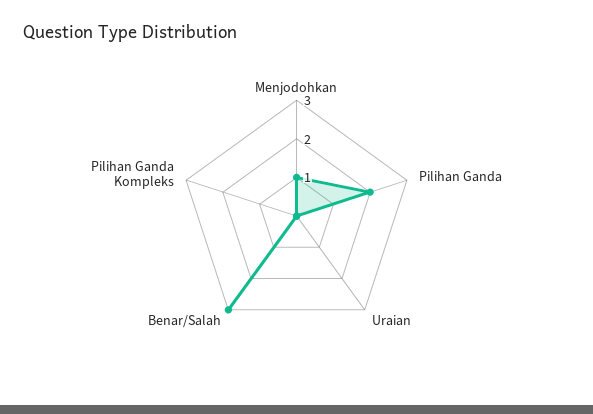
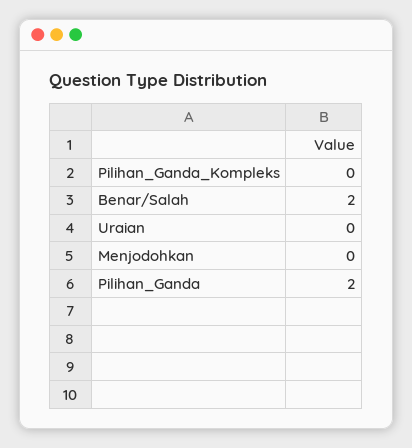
Menjodohkan: 1 -> 0
Benar/Salah: 3 -> 2

